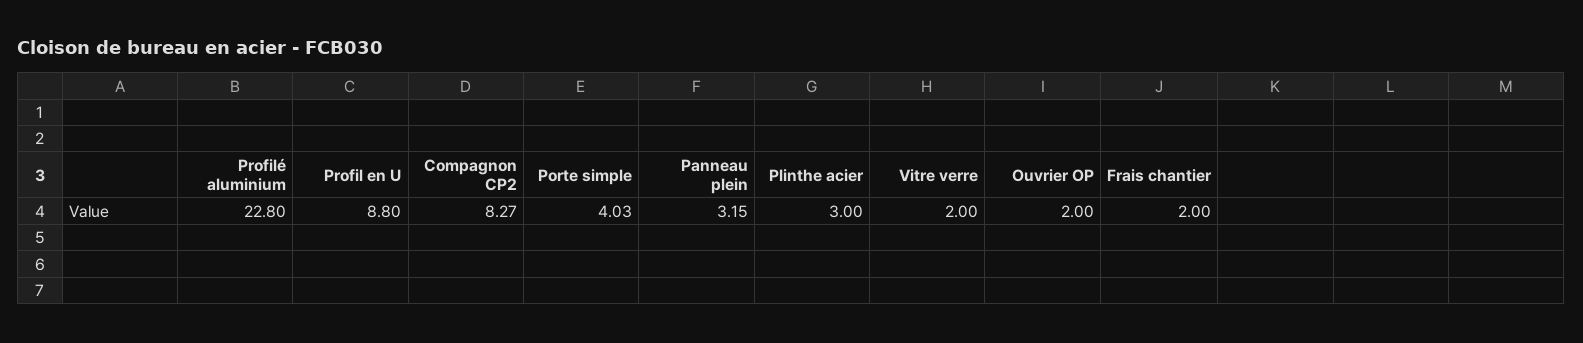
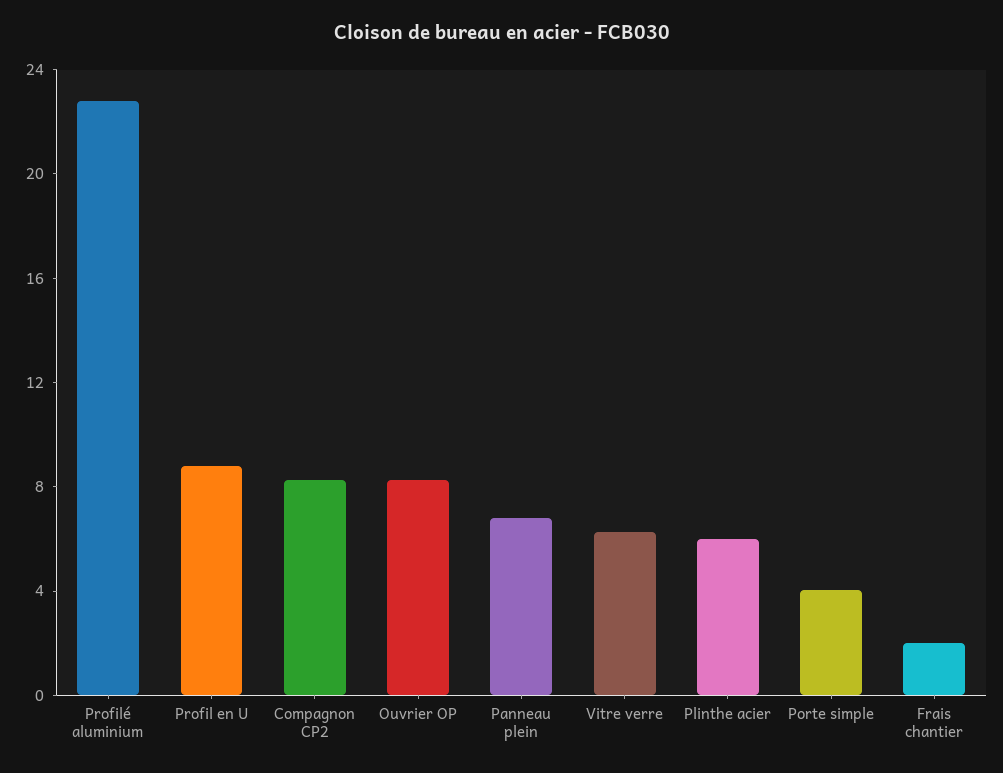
Panneau plein: 3.15 -> 7
Plinthe acier: 3 -> 6
Vitre verre: 2 -> 6
Ouvrier OP: 2 -> 8

